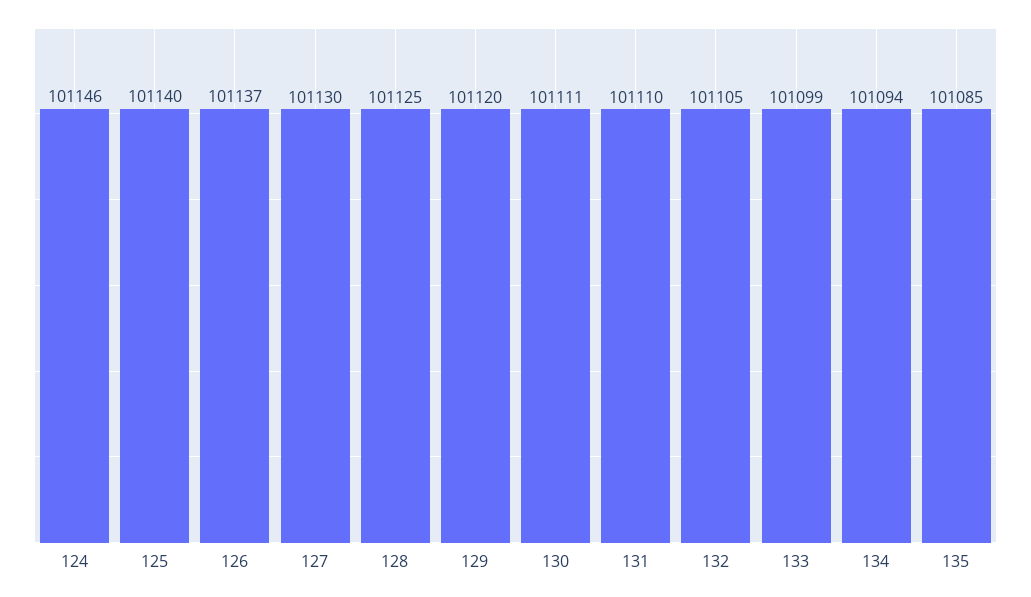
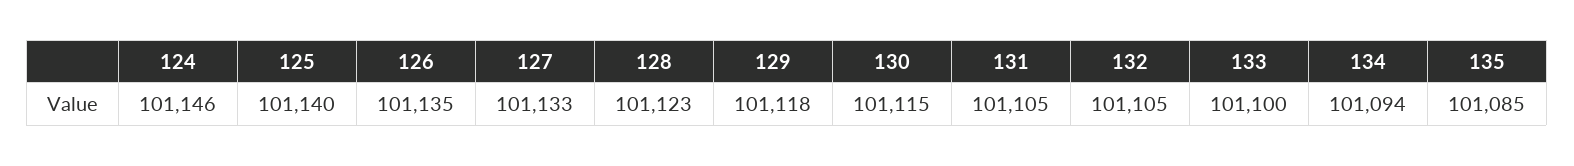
126: 101137 -> 101135
127: 101130 -> 101133
128: 101125 -> 101123
129: 101120 -> 101118
130: 101111 -> 101115
131: 101110 -> 101105
133: 101099 -> 101100

